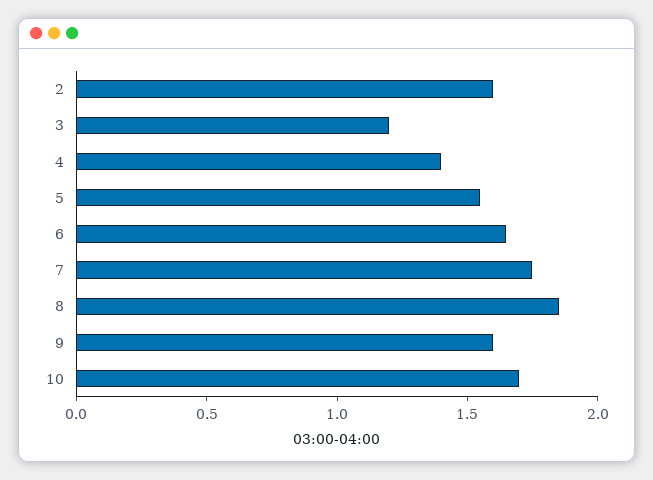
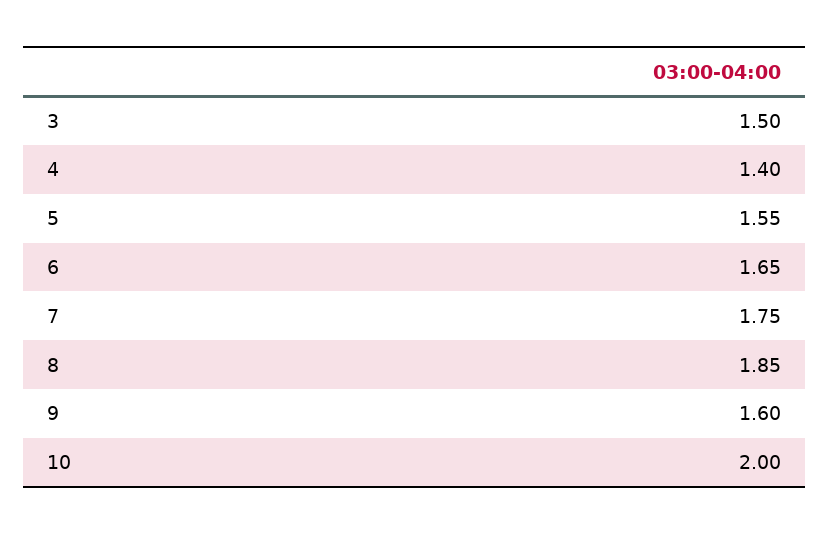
2: 1.6 -> none
3: 1.2 -> 1.5
10: 1.7 -> 2

